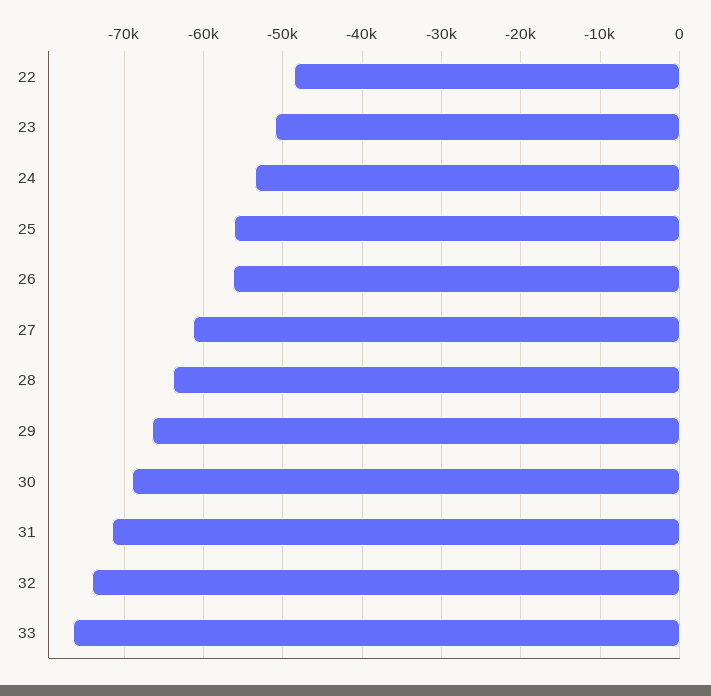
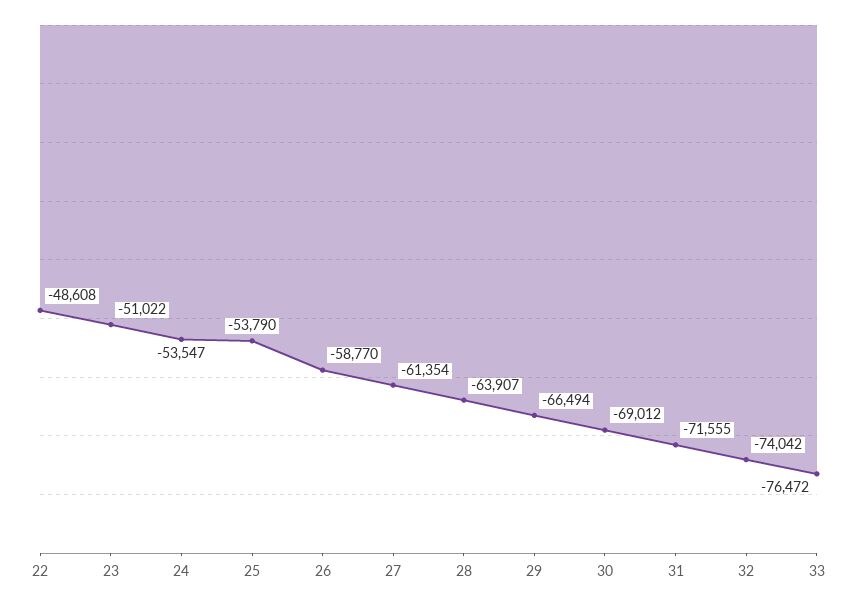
25: -56000 -> -53790
26: -56000 -> -58770

